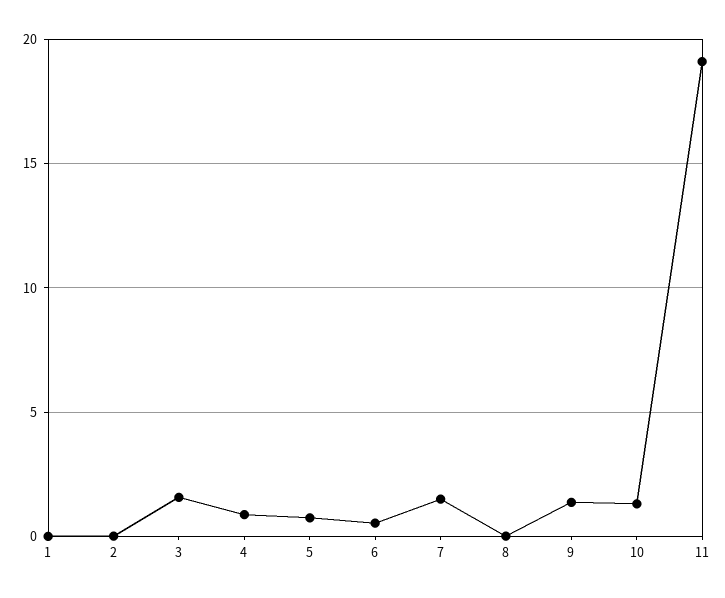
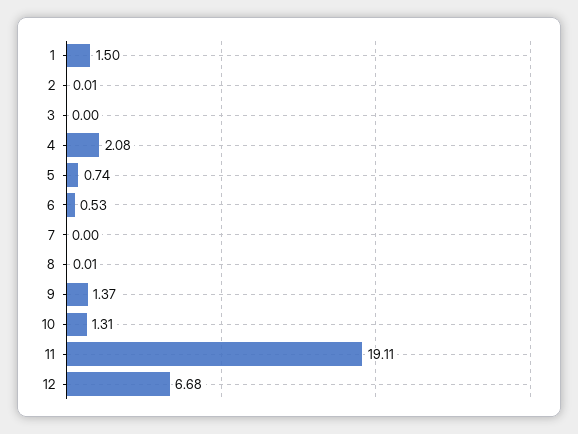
1: 0 -> 1.5
3: 1.5 -> 0
4: 1 -> 2.08
7: 1.5 -> 0
12: none -> 6.68

